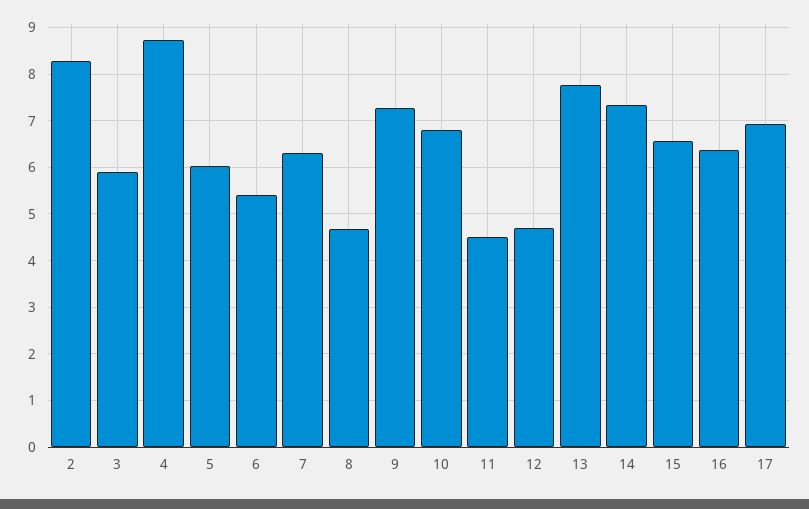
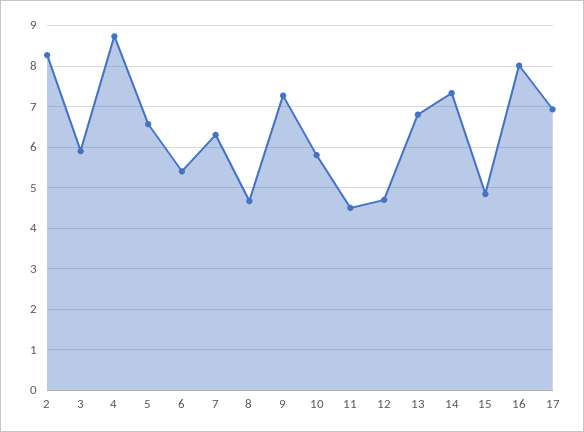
5: 6 -> 6.6
10: 6.8 -> 5.8
13: 7.8 -> 6.8
15: 6.6 -> 4.8
16: 6.4 -> 8

